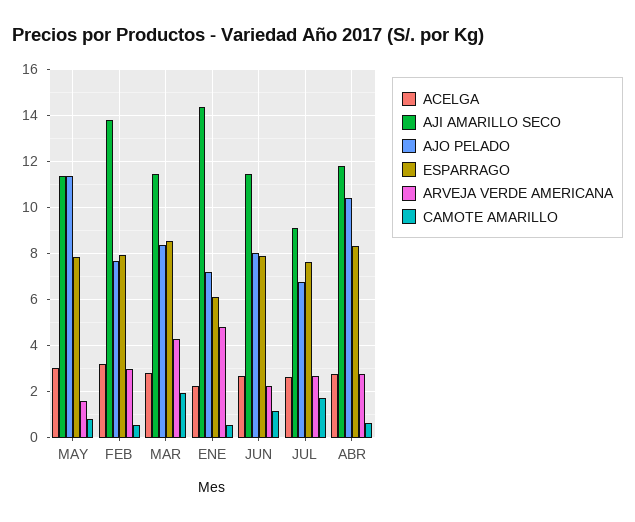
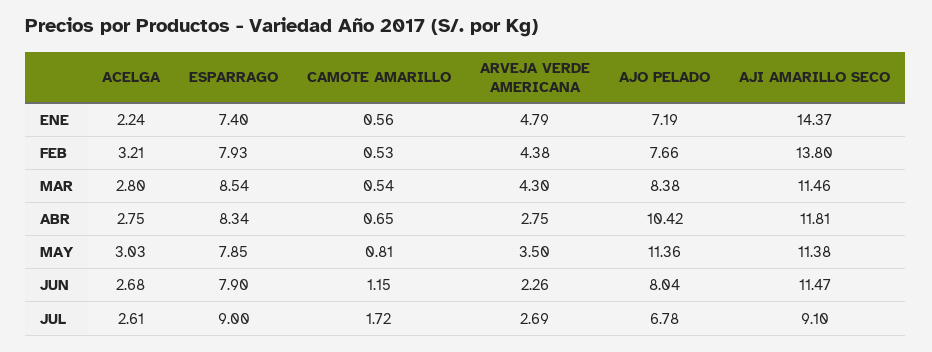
ARVEJA VERDE AMERICANA, MAY: 1.5 -> 3.5
ARVEJA VERDE AMERICANA, FEB: 3 -> 4.38
CAMOTE AMARILLO, MAR: 2 -> 0.54
ESPARRAGO, ENE: 6 -> 7.4
ESPARRAGO, JUL: 7.5 -> 9

